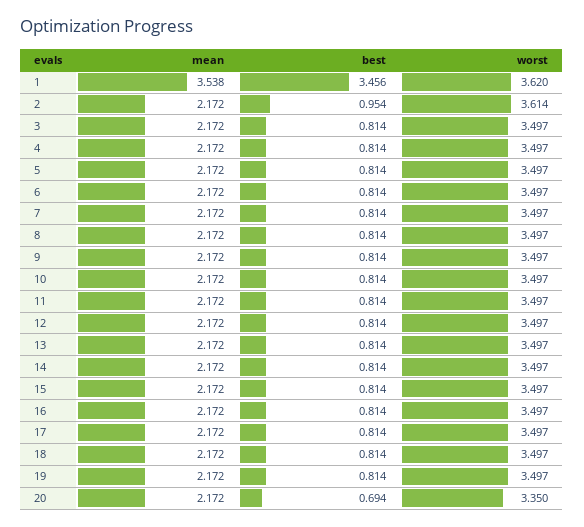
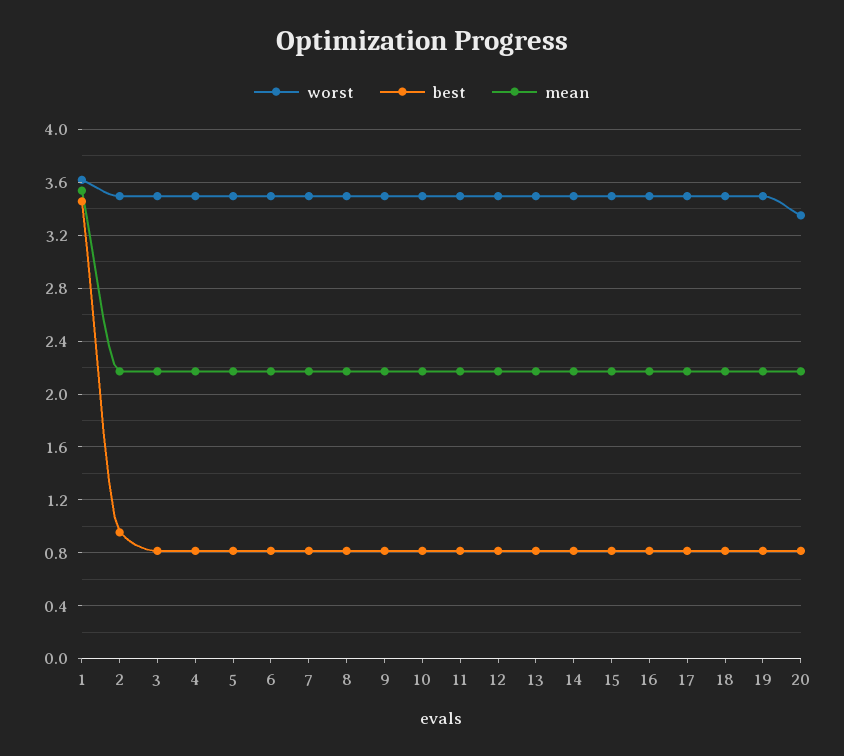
worst, 2: 3.614 -> 3.5
best, 20: 0.694 -> 0.8

